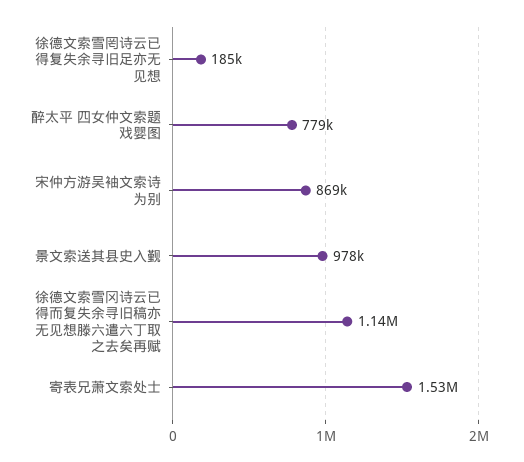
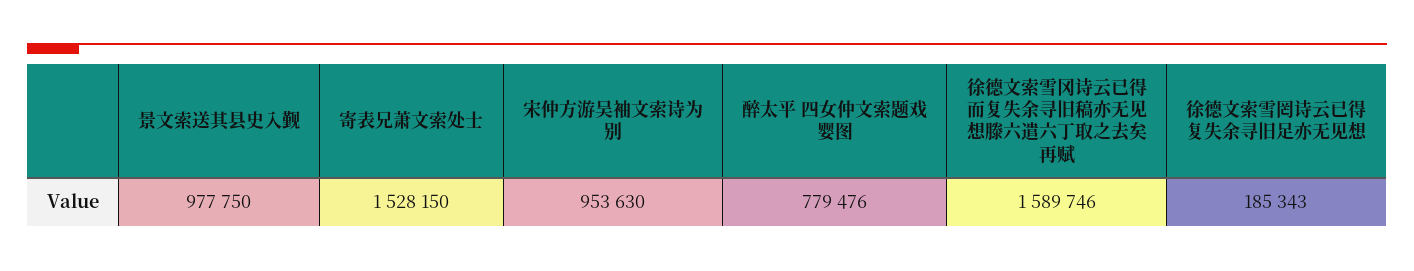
宋仲方游吴袖文索诗为别: 869000 -> 953630
徐德文索雪冈诗云已得而复失余寻旧稿亦无见想滕六遣六丁取之去矣再赋: 1140000 -> 1589746

